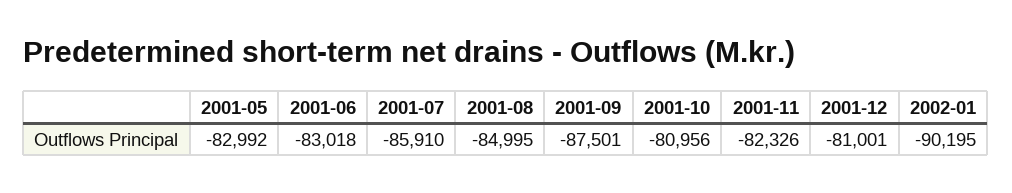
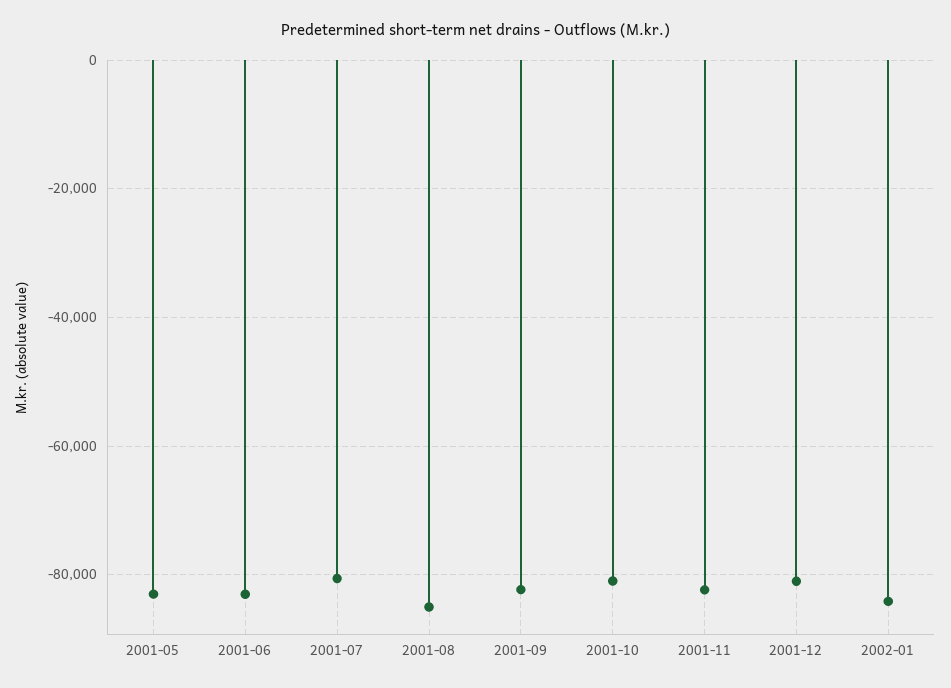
2001-07: -85910 -> -80000
2001-09: -87501 -> -82000
2002-01: -90195 -> -84000

